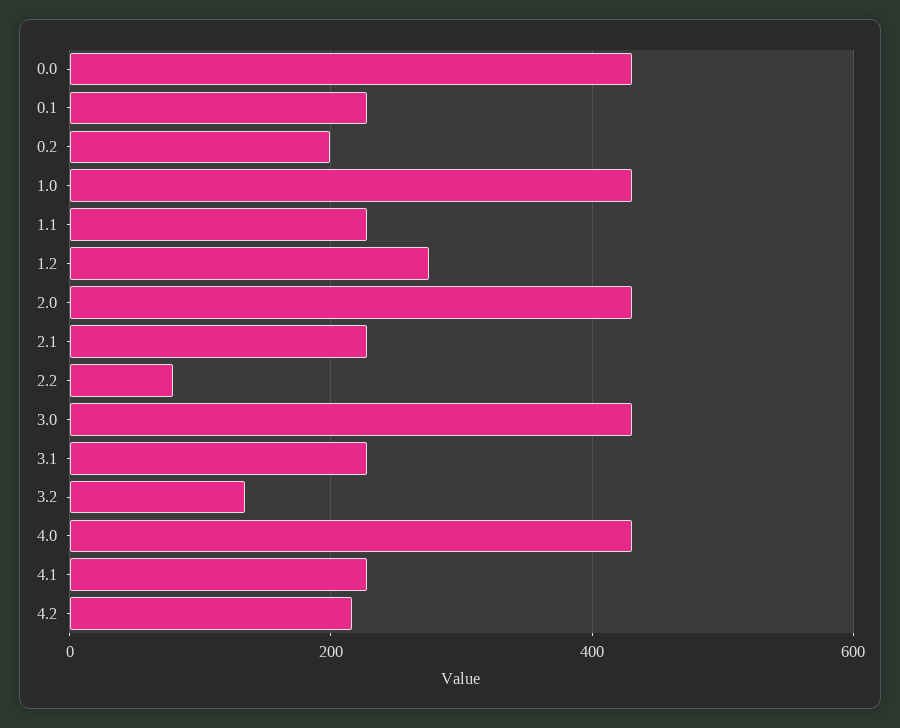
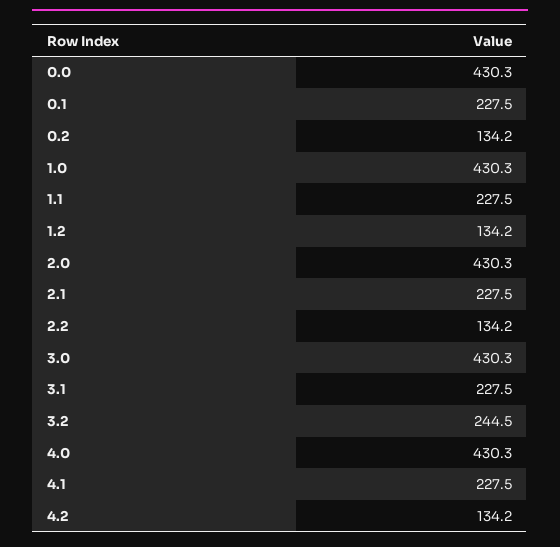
0.2: 200 -> 134.2
1.2: 280 -> 134.2
2.2: 80 -> 134.2
3.2: 140 -> 244.5
4.2: 220 -> 134.2

